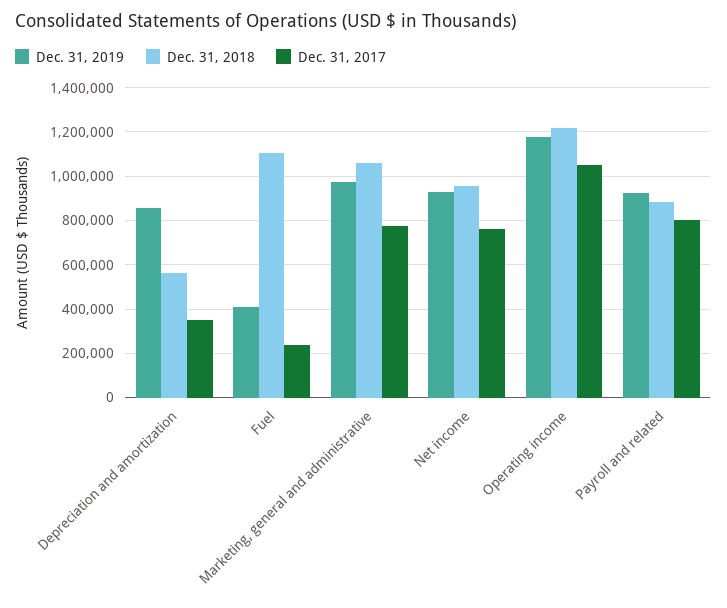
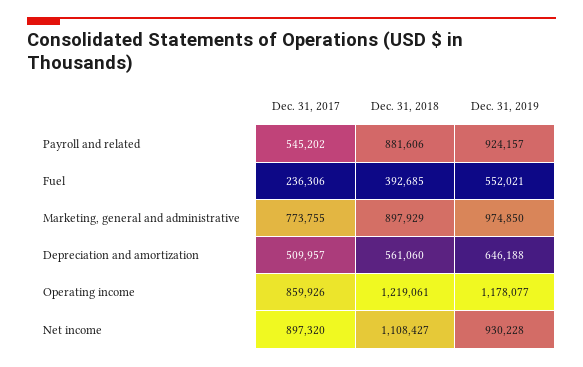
Dec. 31, 2019, Depreciation and amortization: 850000 -> 646188
Dec. 31, 2017, Depreciation and amortization: 350000 -> 509957
Dec. 31, 2019, Fuel: 400000 -> 552021
Dec. 31, 2018, Fuel: 1100000 -> 392685
Dec. 31, 2018, Marketing, general and administrative: 1050000 -> 897929
Dec. 31, 2018, Net income: 950000 -> 1108427
Dec. 31, 2017, Net income: 750000 -> 897320
Dec. 31, 2017, Operating income: 1050000 -> 859926
Dec. 31, 2017, Payroll and related: 800000 -> 545202

